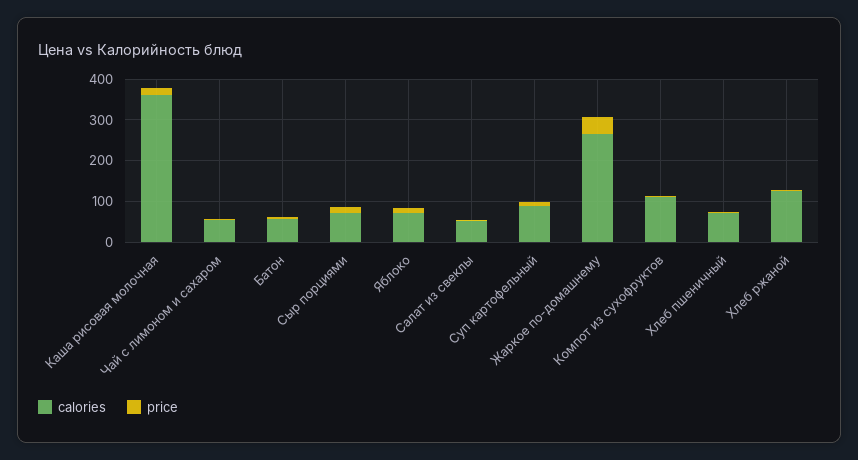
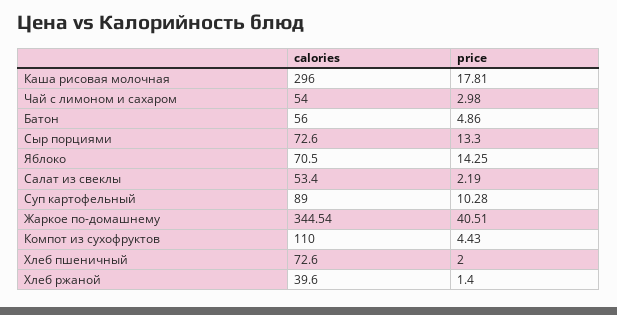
calories, Каша рисовая молочная: 360 -> 296
calories, Жаркое по-домашнему: 260 -> 344.54
calories, Хлеб ржаной: 120 -> 39.6

